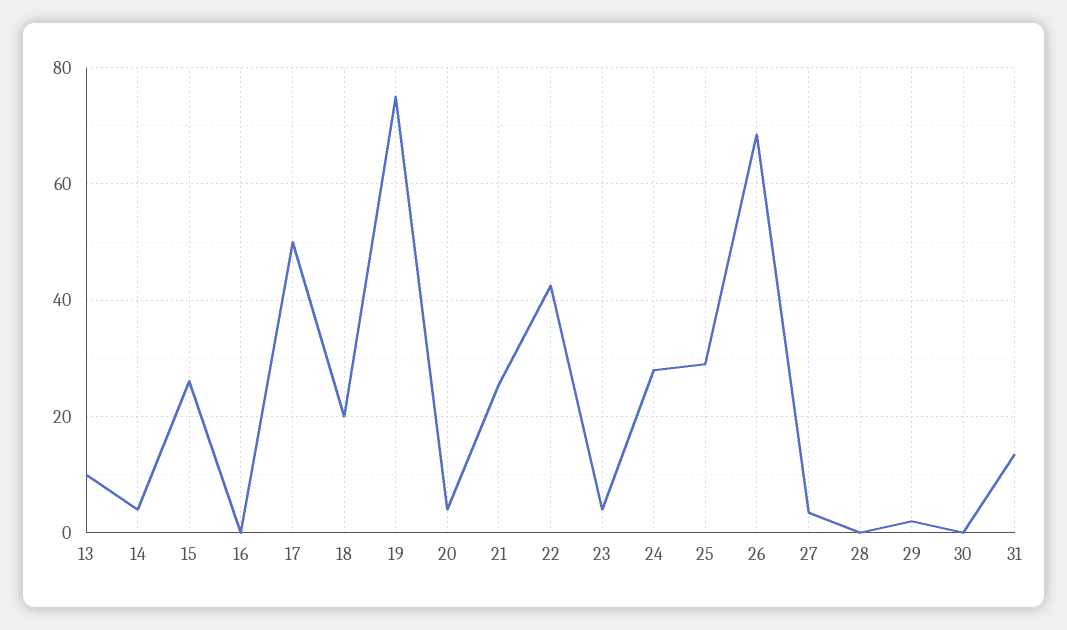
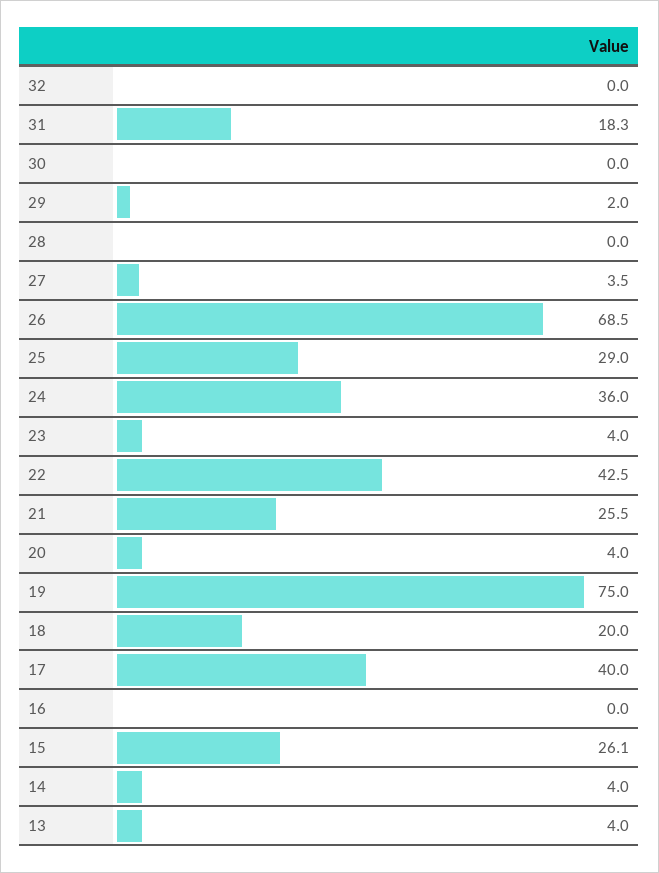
13: 10 -> 4
17: 50 -> 40
24: 28 -> 36
31: 14 -> 18.3
32: none -> 0

